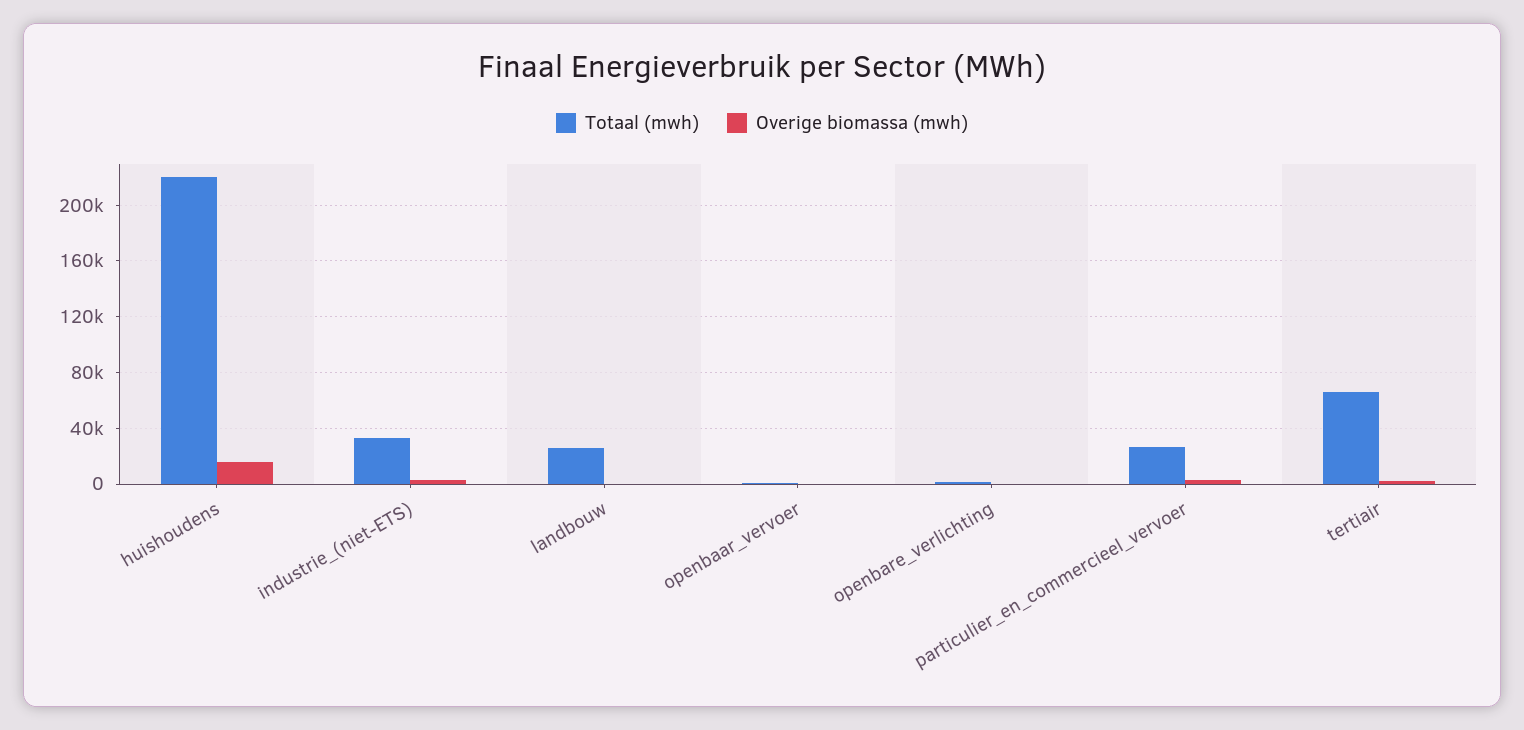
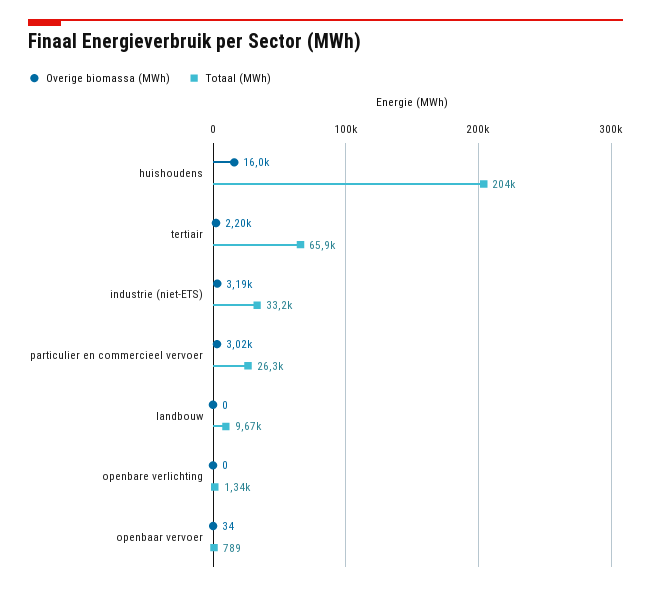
Totaal (mwh), huishoudens: 220000 -> 204000
Totaal (mwh), landbouw: 25000 -> 9670

